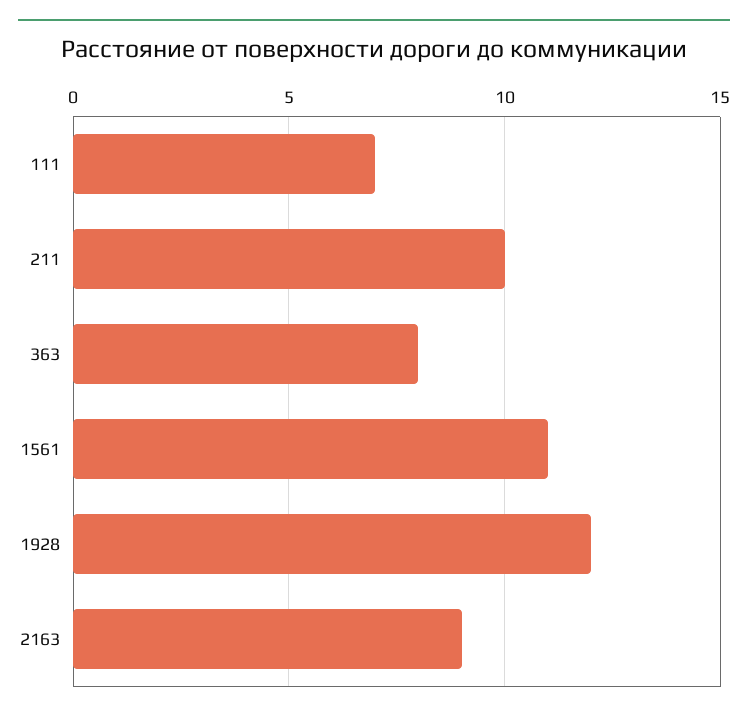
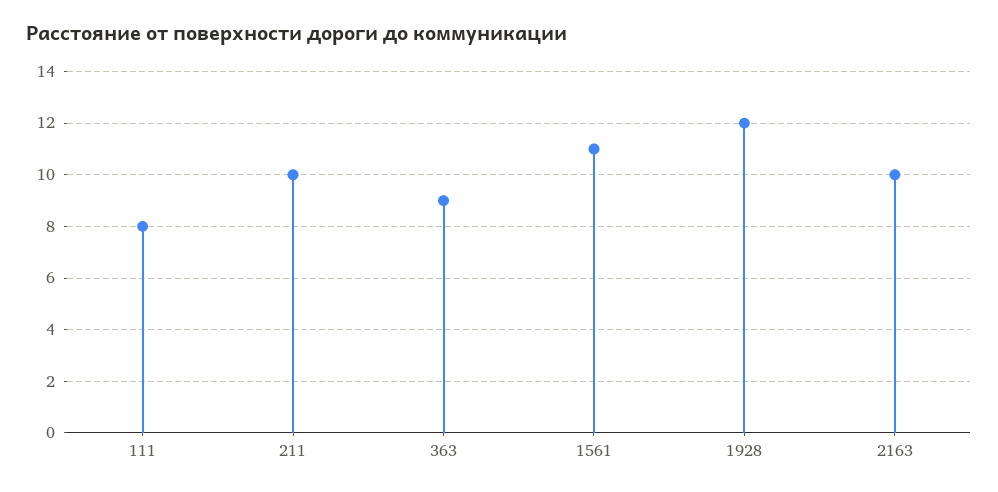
111: 7 -> 8
363: 8 -> 9
2163: 9 -> 10

